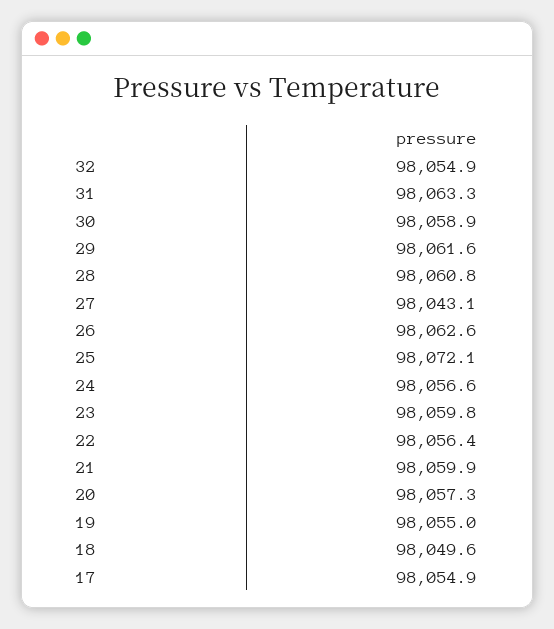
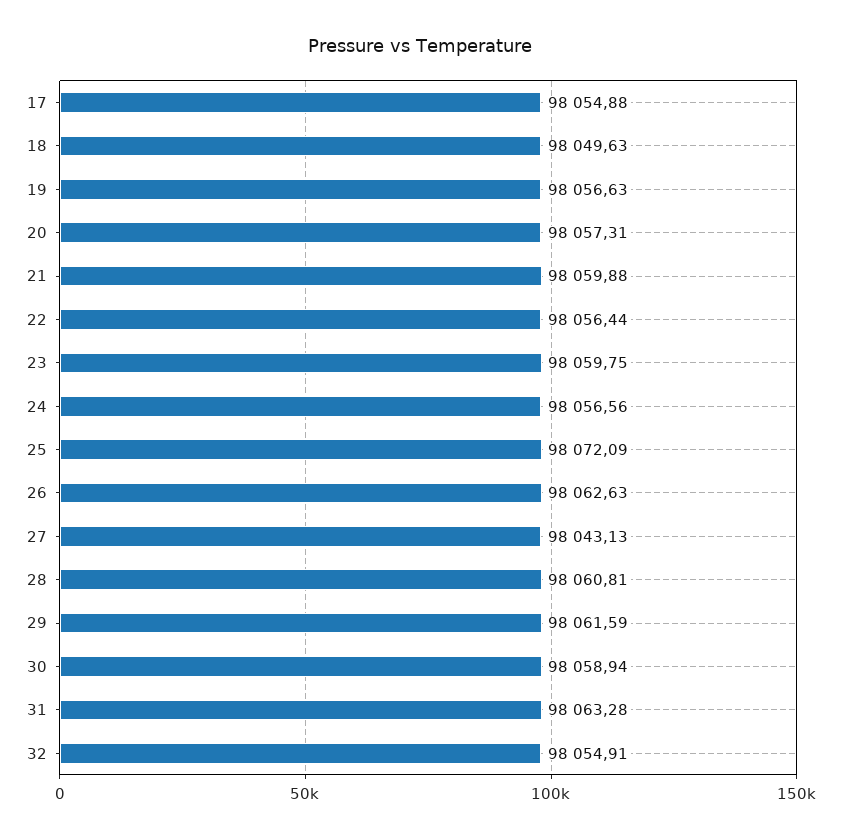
19: 98055 -> 98056.63

